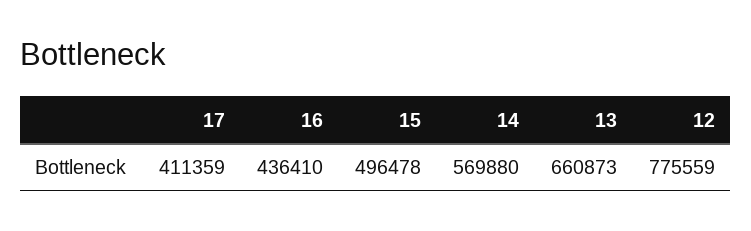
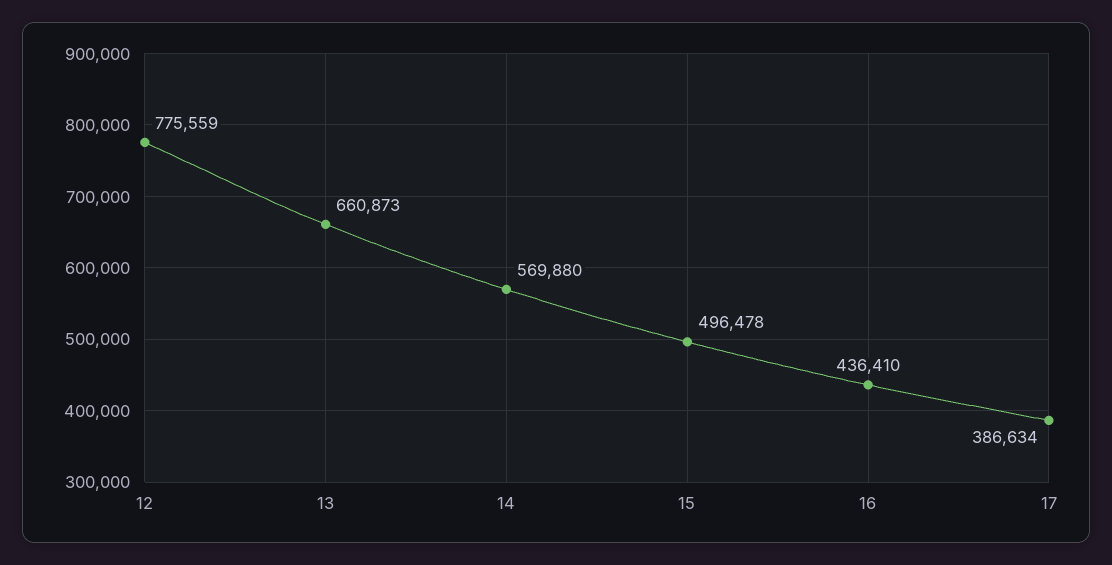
17: 411359 -> 386634

